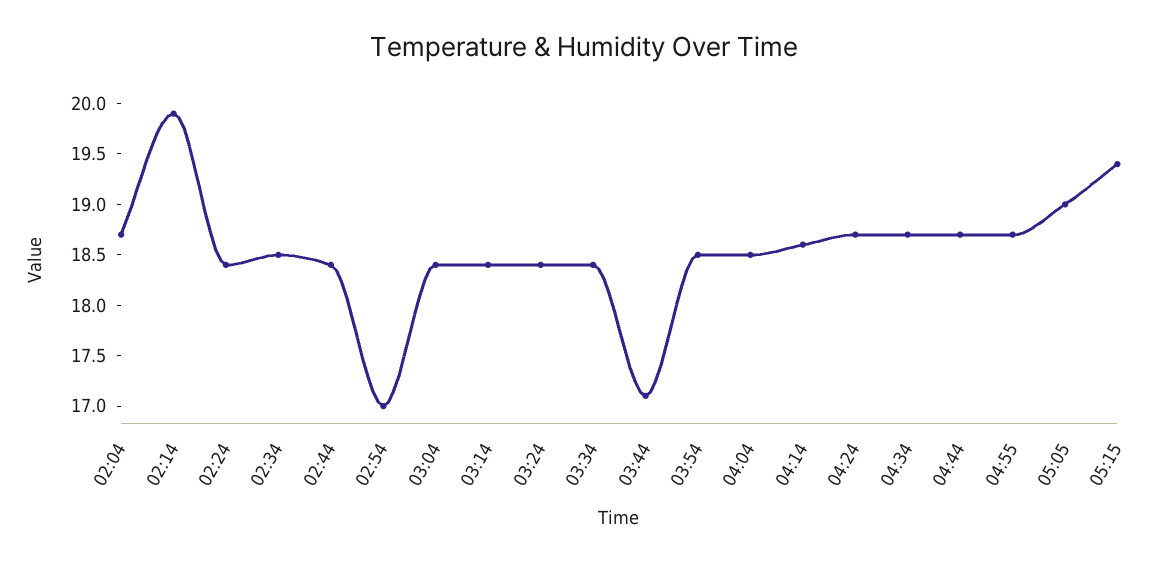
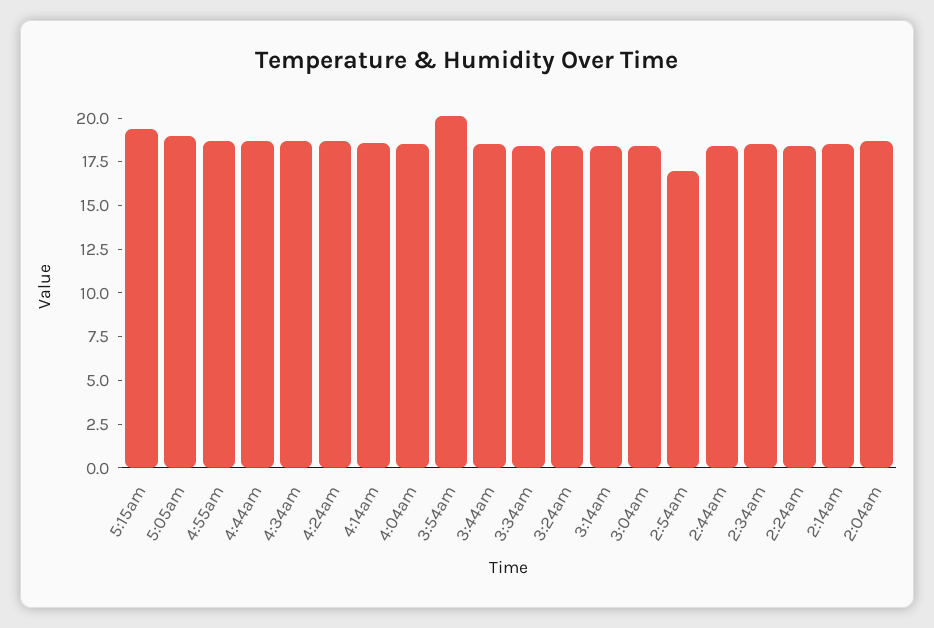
02:14: 19.9 -> 18.5
03:44: 17.1 -> 18.5
03:54: 18.5 -> 20

